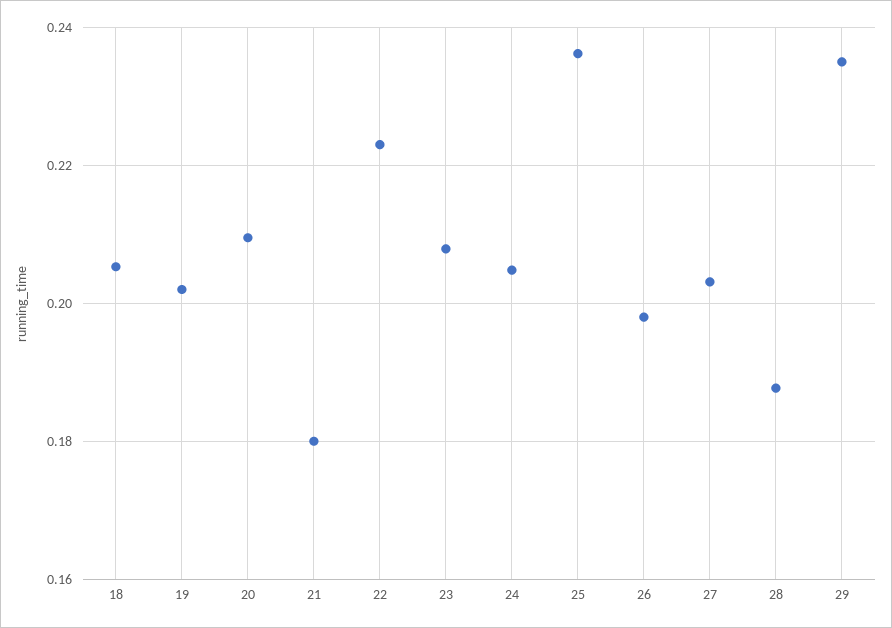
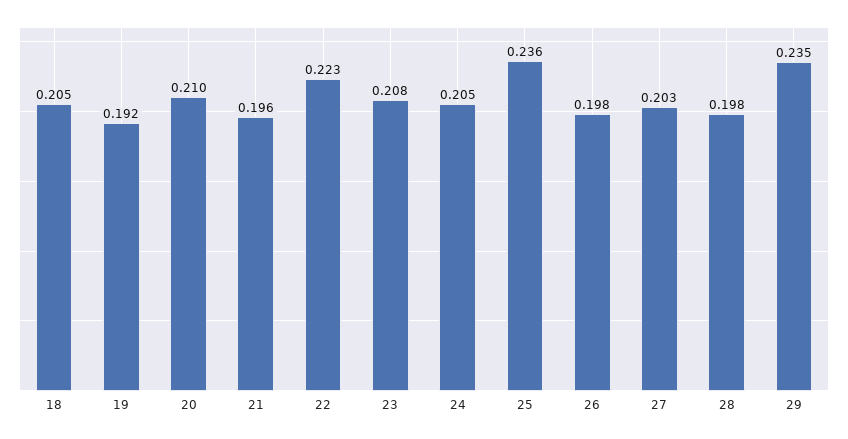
19: 0.202 -> 0.192
21: 0.18 -> 0.196
28: 0.188 -> 0.198

